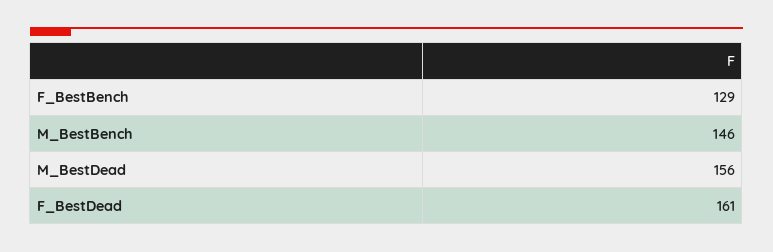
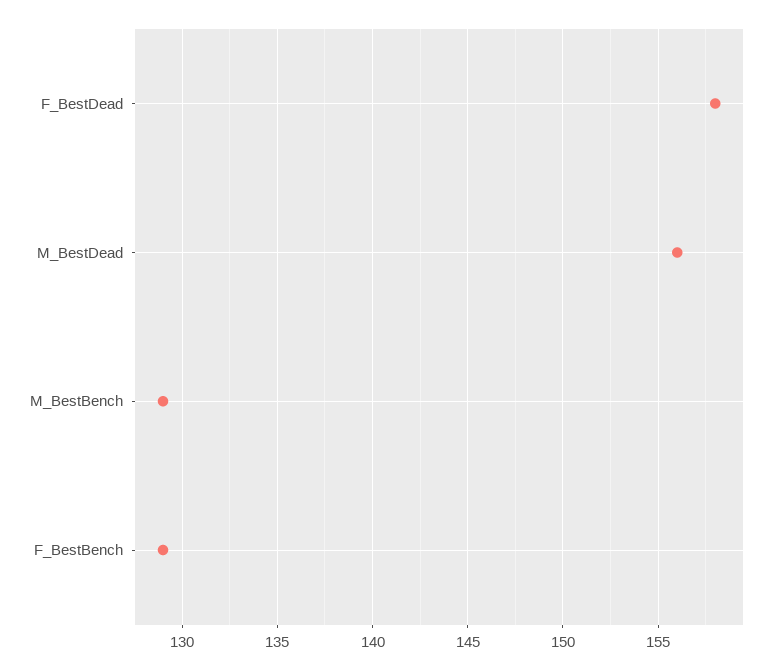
M_BestBench: 146 -> 129
F_BestDead: 161 -> 158

